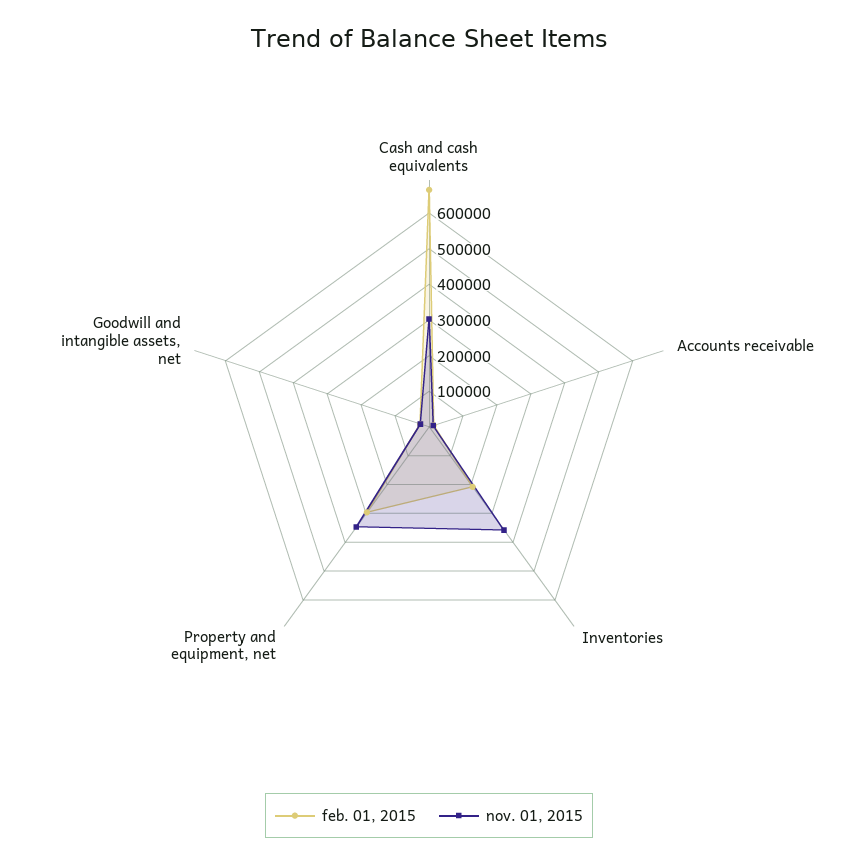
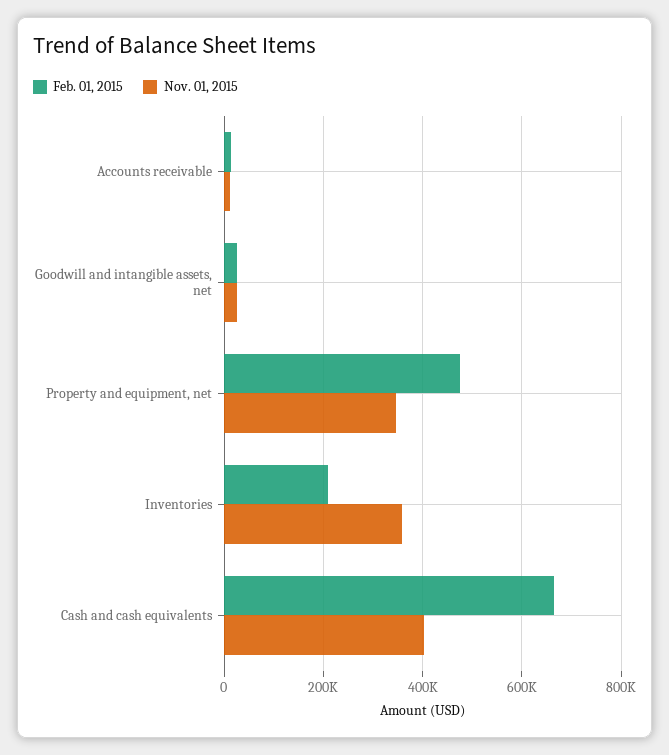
nov. 01, 2015, Cash and cash equivalents: 300000 -> 400000
feb. 01, 2015, Property and equipment, net: 300000 -> 480000

